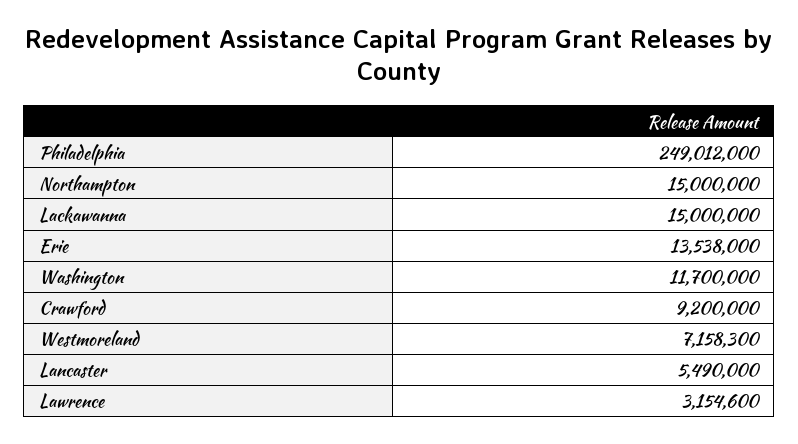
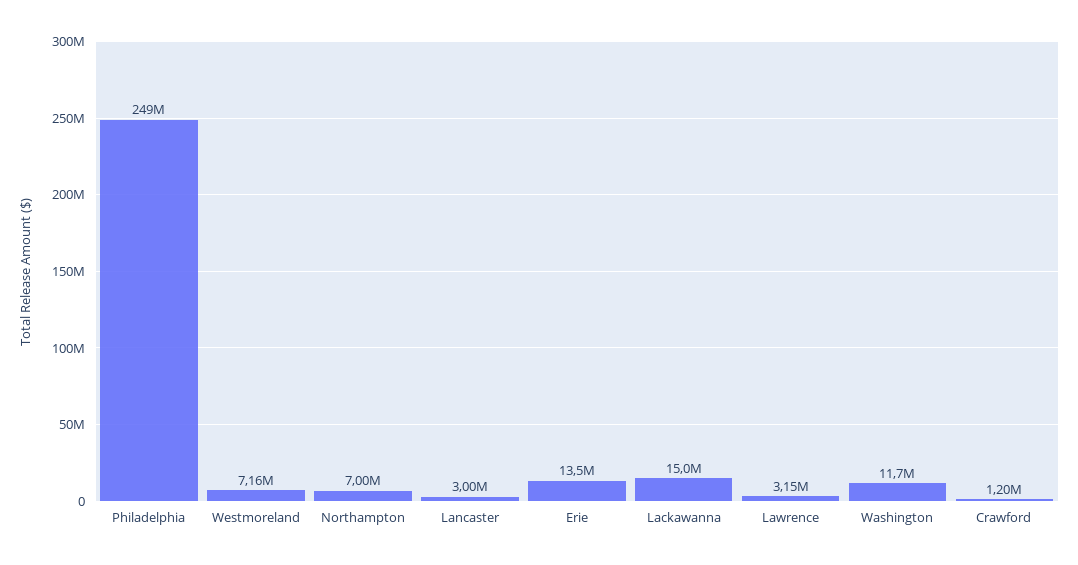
Northampton: 15000000 -> 7000000
Crawford: 9200000 -> 1200000
Lancaster: 5490000 -> 3000000

